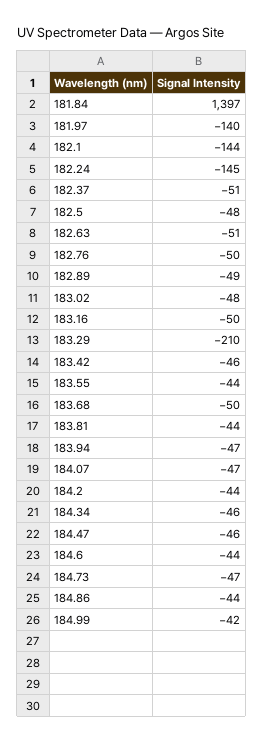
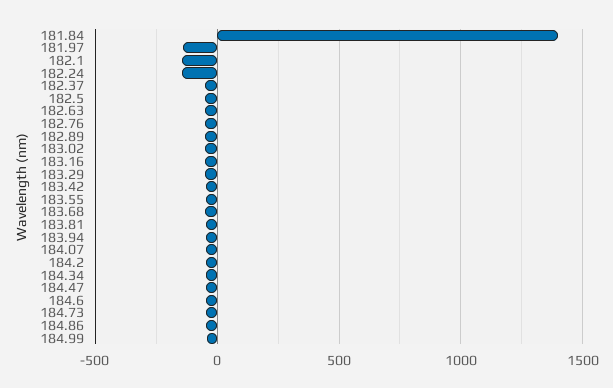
183.29: -210 -> -50

